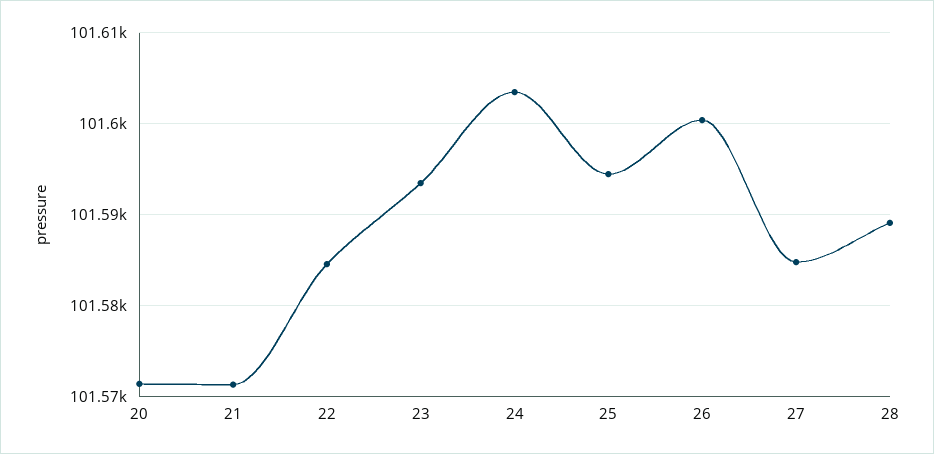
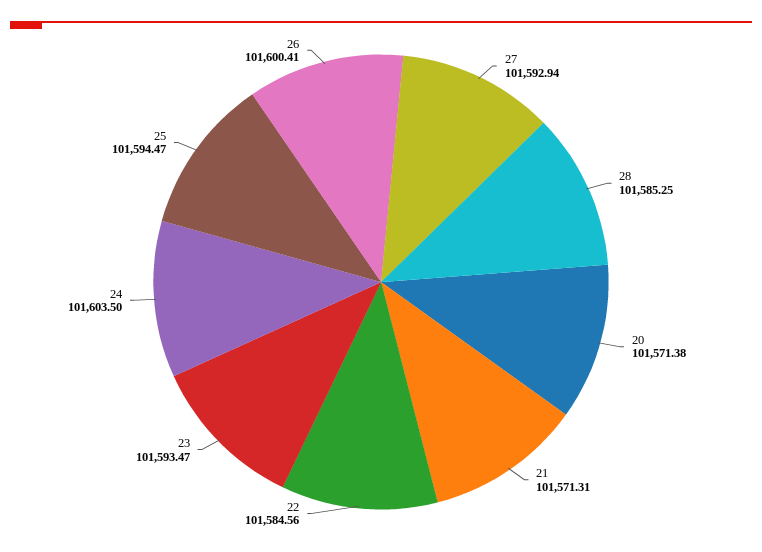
27: 101585 -> 101592.94
28: 101589 -> 101585.25

